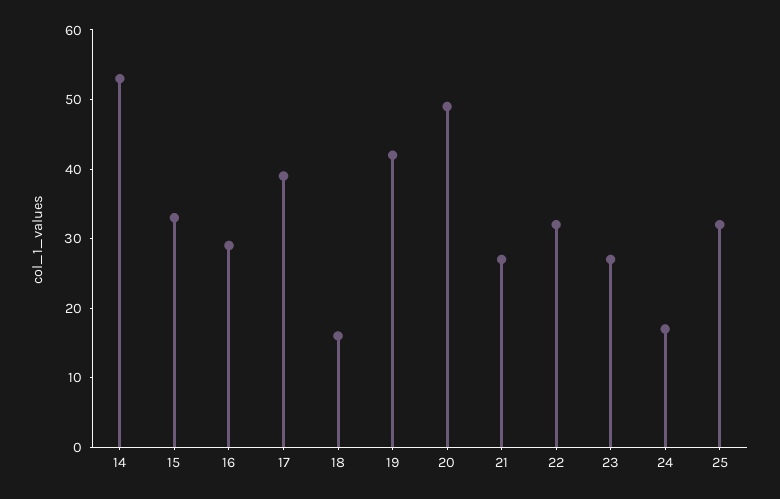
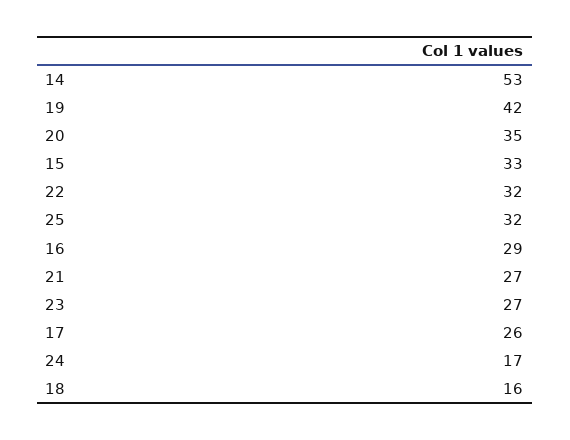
17: 40 -> 26
20: 50 -> 35

